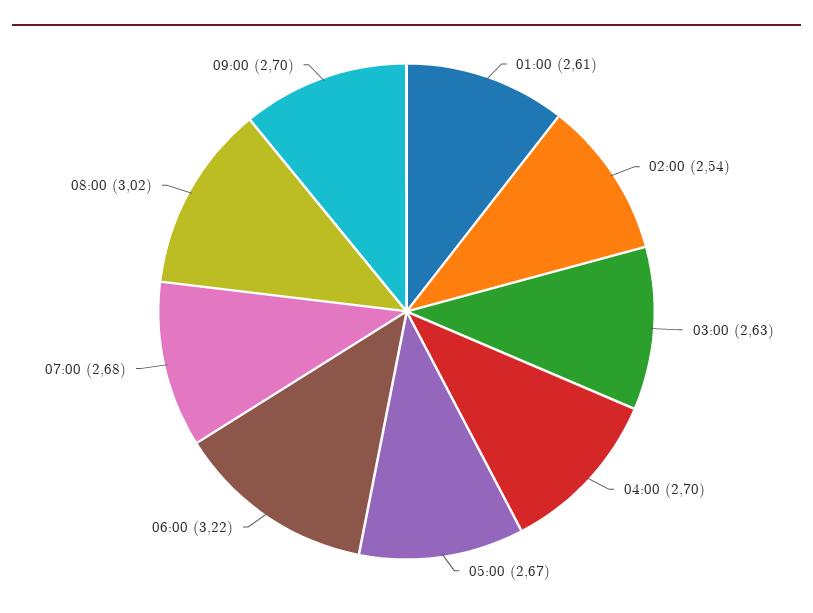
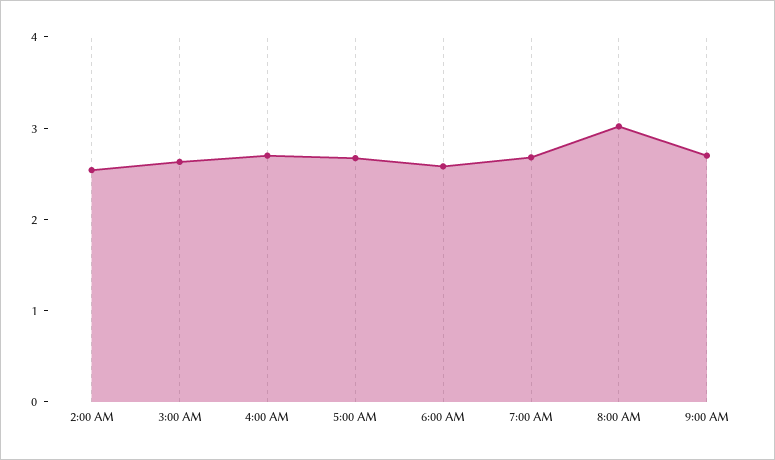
01:00: 2.61 -> none
06:00: 3.22 -> 2.6

